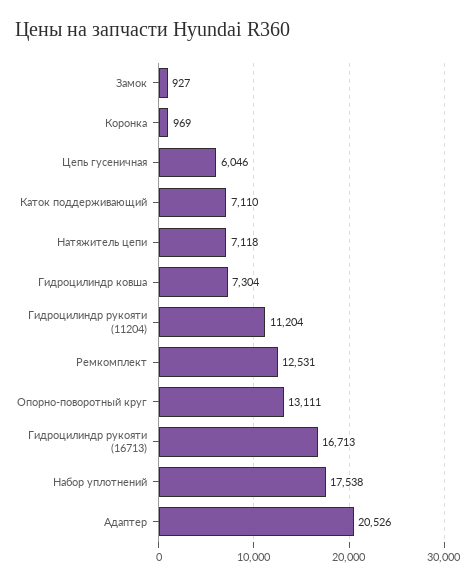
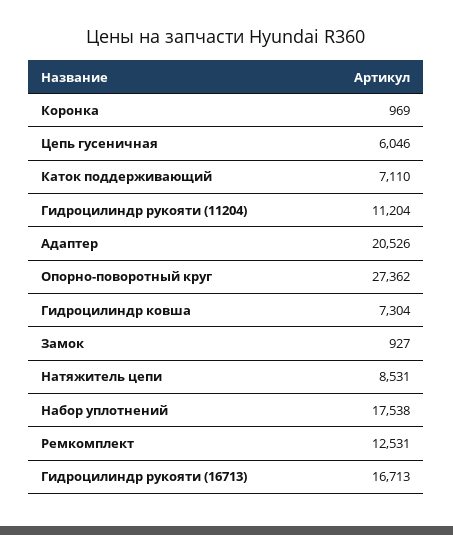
Натяжитель цепи: 7118 -> 8531
Опорно-поворотный круг: 13111 -> 27362

